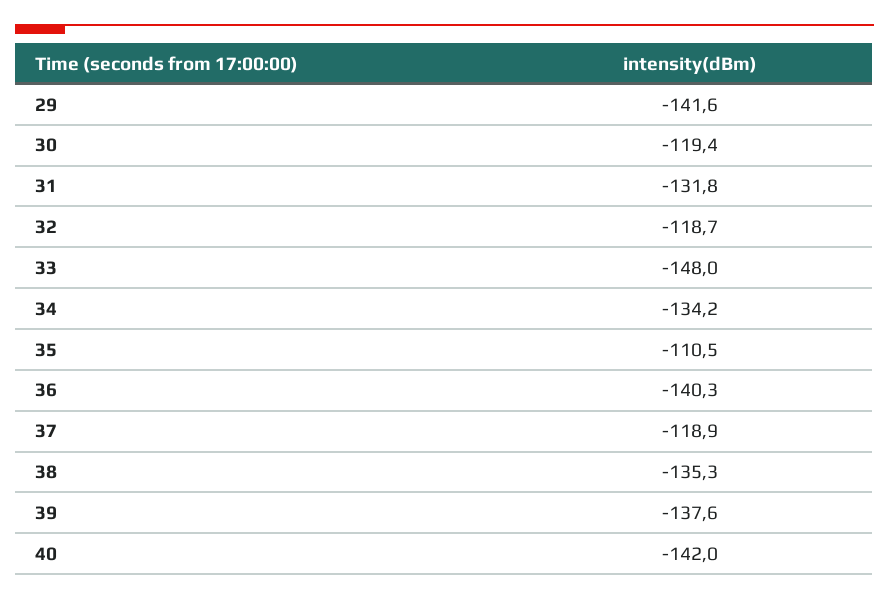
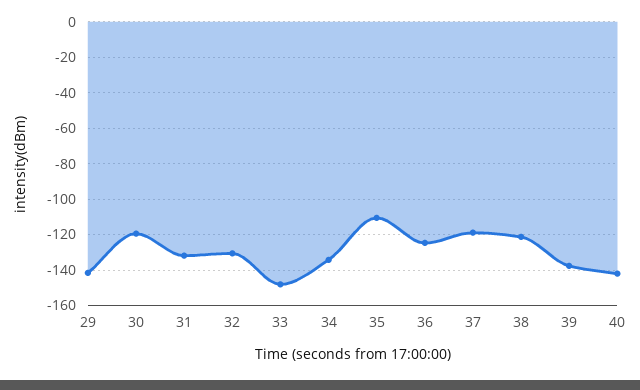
32: -118.7 -> -130
36: -140.3 -> -125
38: -135.3 -> -120

